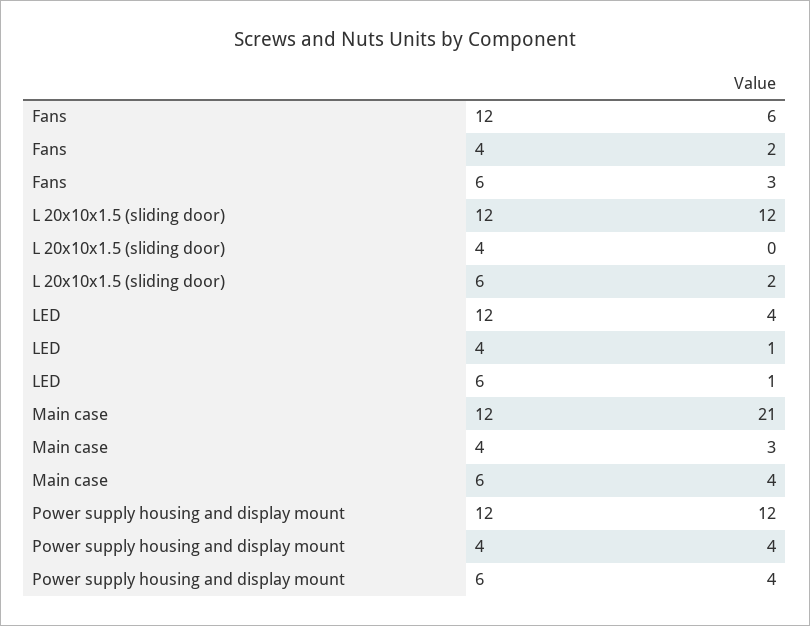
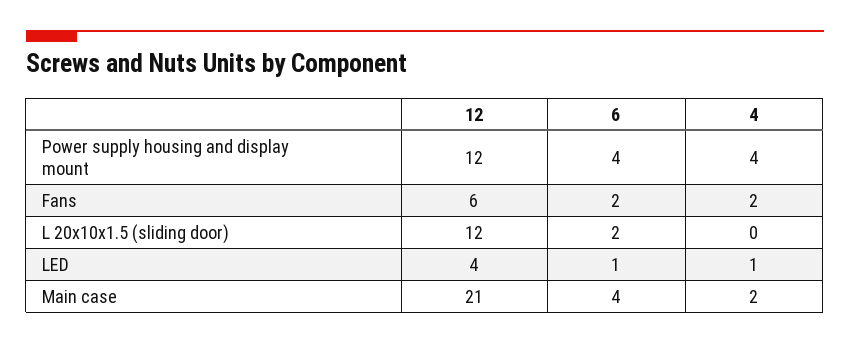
Fans, 6: 3 -> 2
Main case, 4: 3 -> 2

